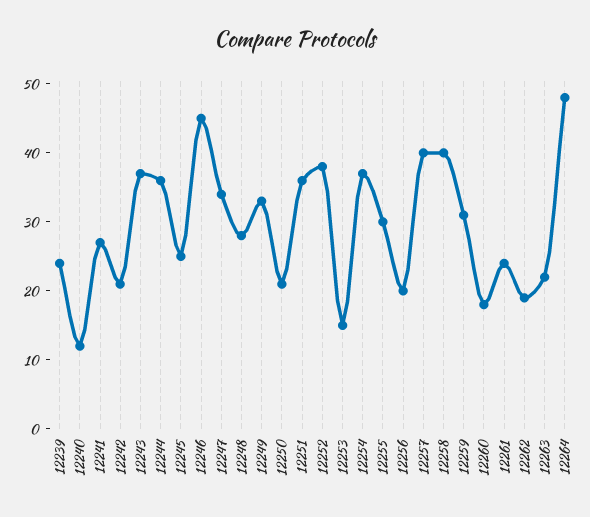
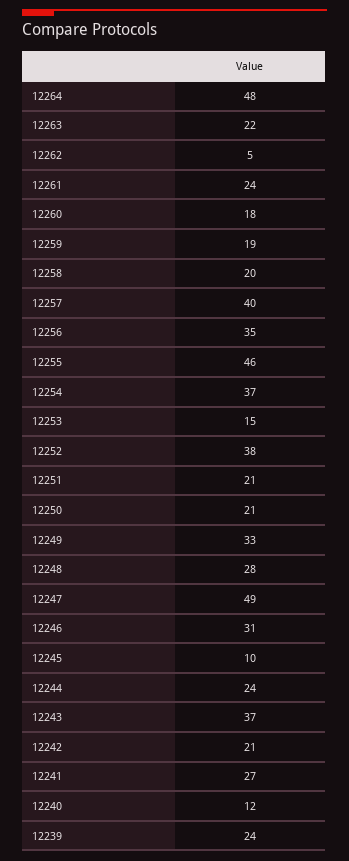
12244: 35 -> 24
12245: 25 -> 10
12246: 45 -> 31
12247: 35 -> 49
12251: 35 -> 21
12255: 30 -> 46
12256: 20 -> 35
12258: 40 -> 20
12259: 30 -> 19
12262: 20 -> 5

